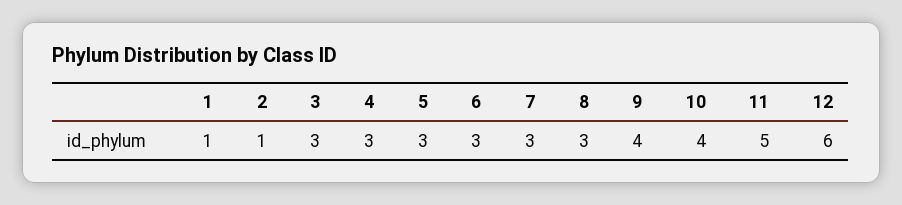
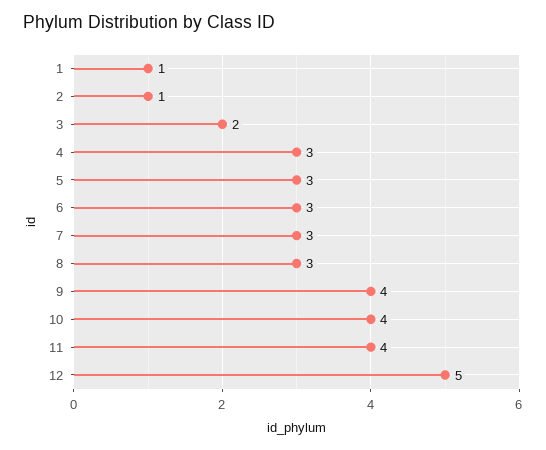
3: 3 -> 2
11: 5 -> 4
12: 6 -> 5

